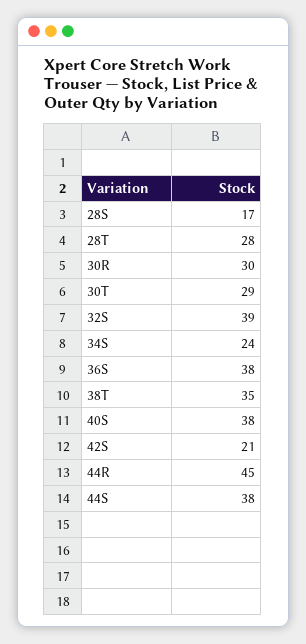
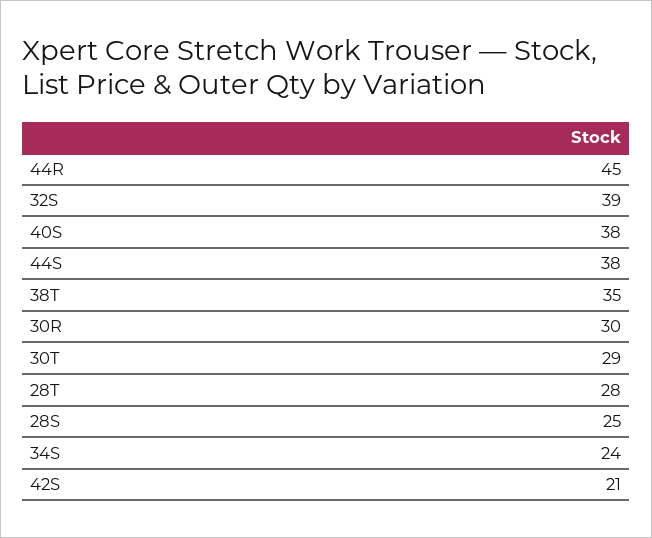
28S: 17 -> 25
36S: 38 -> none

